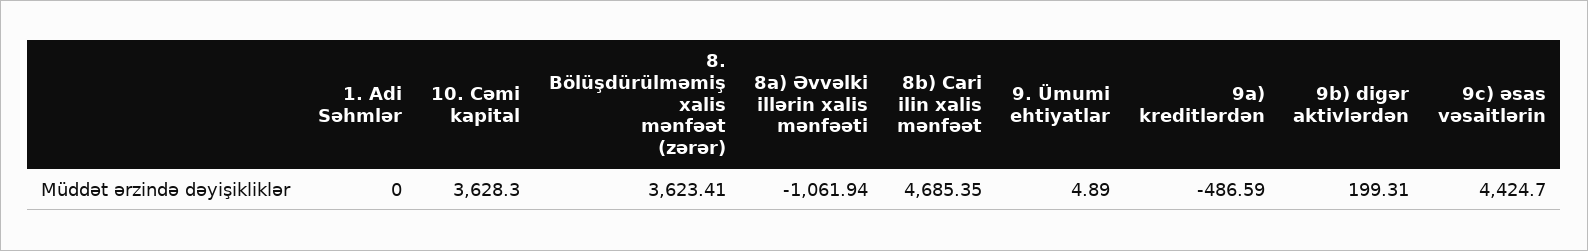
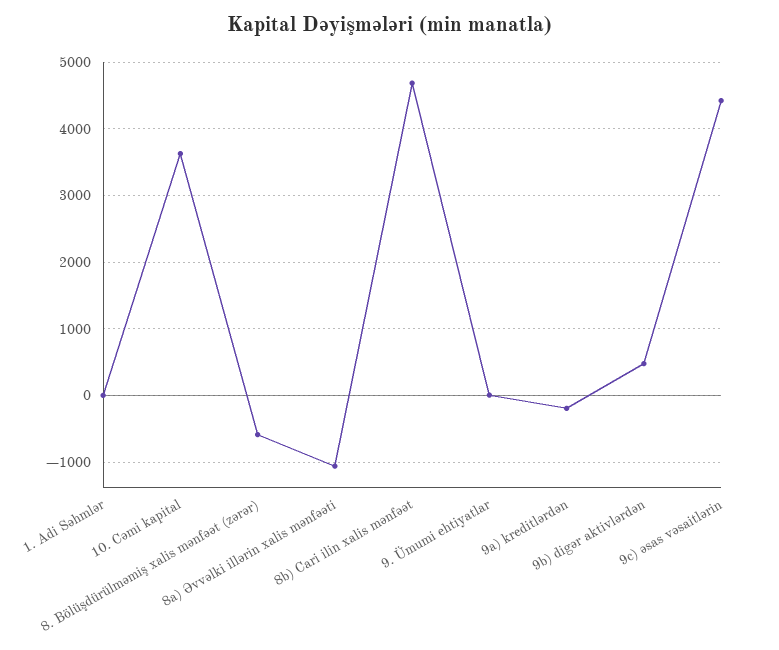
8. Bölüşdürülməmiş xalis mənfəət (zərər): 3623.41 -> -600
9a) kreditlərdən: -486.59 -> -200
9b) digər aktivlərdən: 199.31 -> 500

